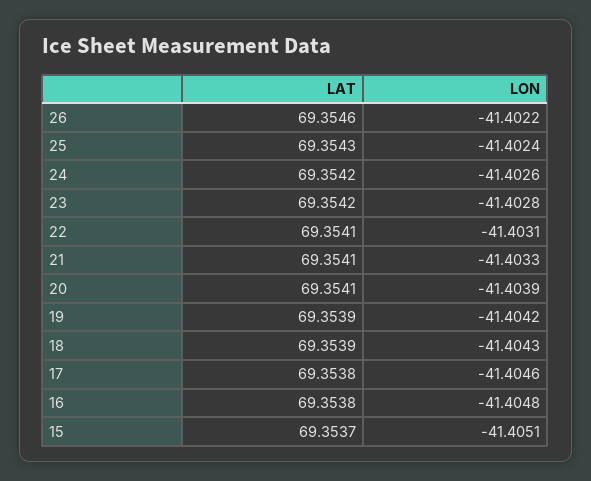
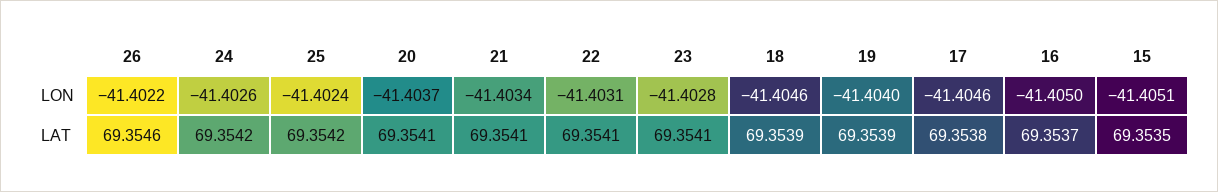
LAT, 25: 69.3543 -> 69.3542
LAT, 23: 69.3542 -> 69.3541
LON, 21: -41.4033 -> -41.4034
LON, 20: -41.4039 -> -41.4037
LON, 19: -41.4042 -> -41.404
LON, 18: -41.4043 -> -41.4046
LAT, 16: 69.3538 -> 69.3537
LON, 16: -41.4048 -> -41.405
LAT, 15: 69.3537 -> 69.3535

